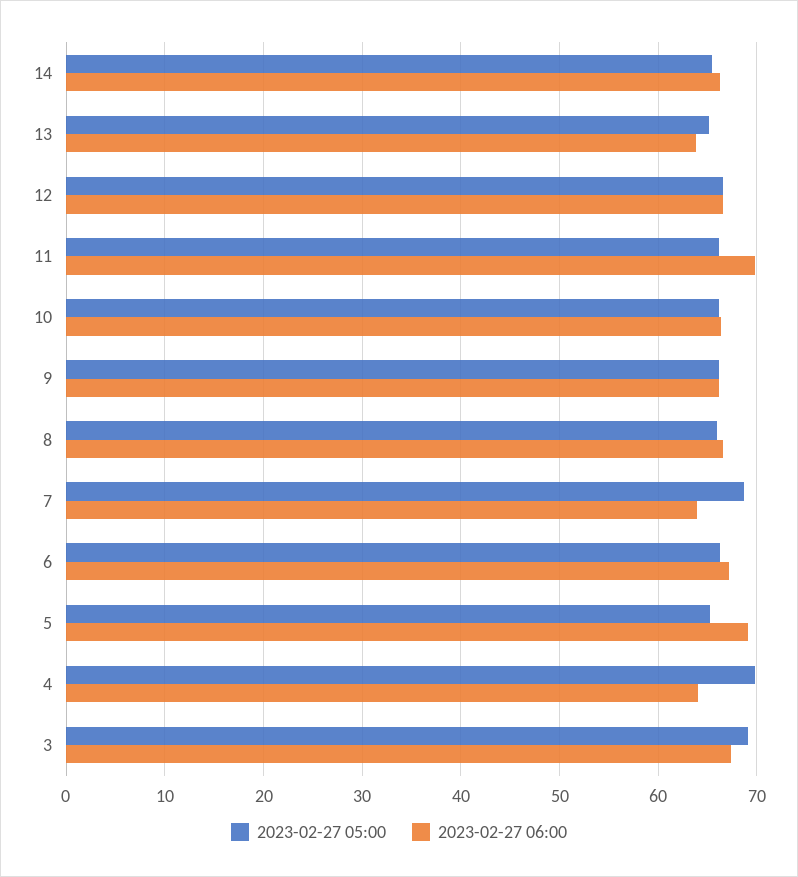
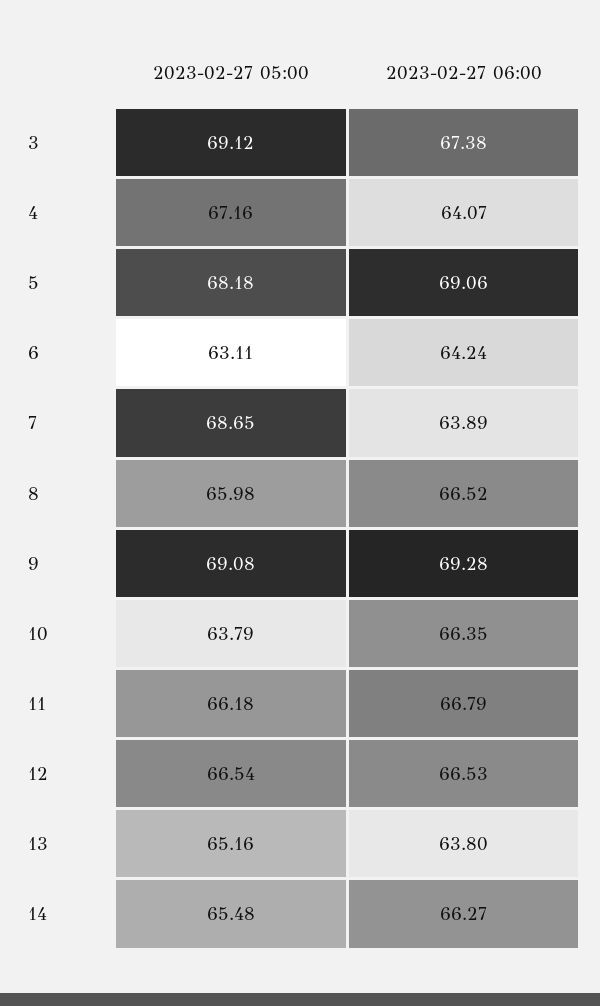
2023-02-27 06:00, 11: 70 -> 66.79
2023-02-27 05:00, 10: 66 -> 63.79
2023-02-27 05:00, 9: 66 -> 69.08
2023-02-27 06:00, 9: 66 -> 69.28
2023-02-27 05:00, 6: 66 -> 63.11
2023-02-27 06:00, 6: 67 -> 64.24
2023-02-27 05:00, 5: 65 -> 68.18
2023-02-27 05:00, 4: 70 -> 67.16

